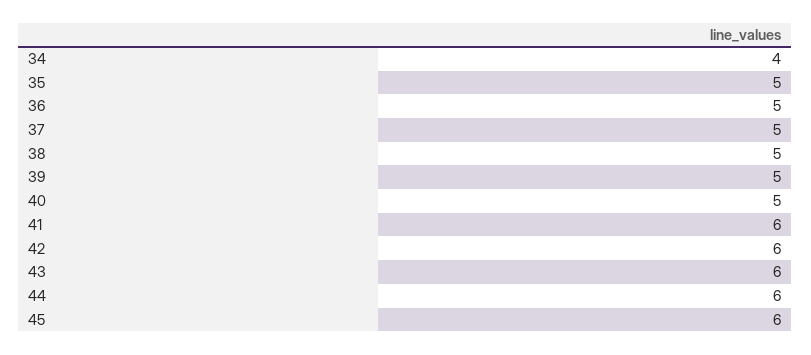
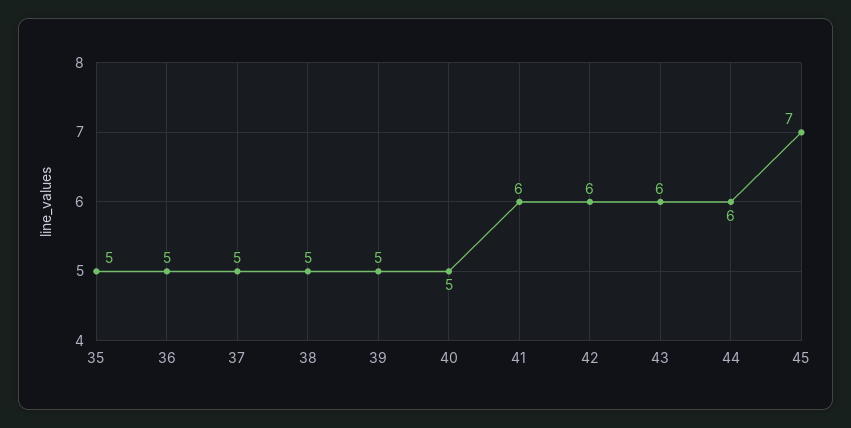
34: 4 -> none
45: 6 -> 7

